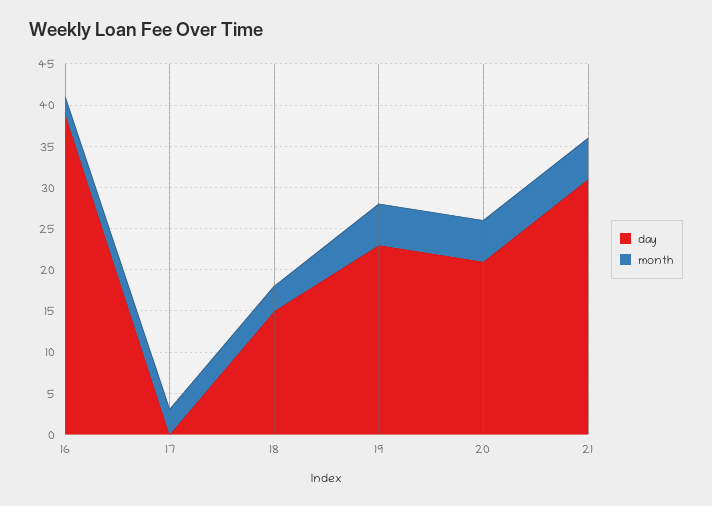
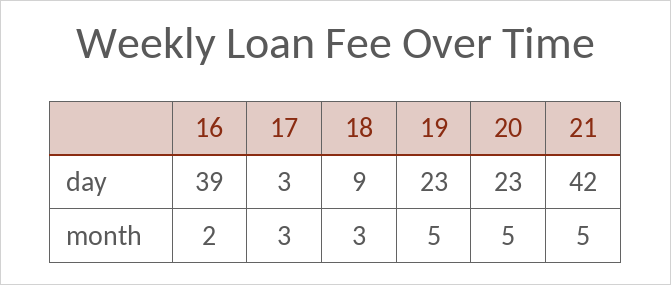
day, 17: 0 -> 3
day, 18: 15 -> 9
day, 20: 21 -> 23
day, 21: 31 -> 42

